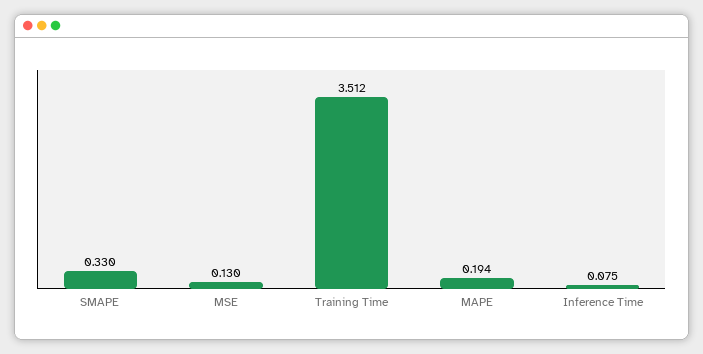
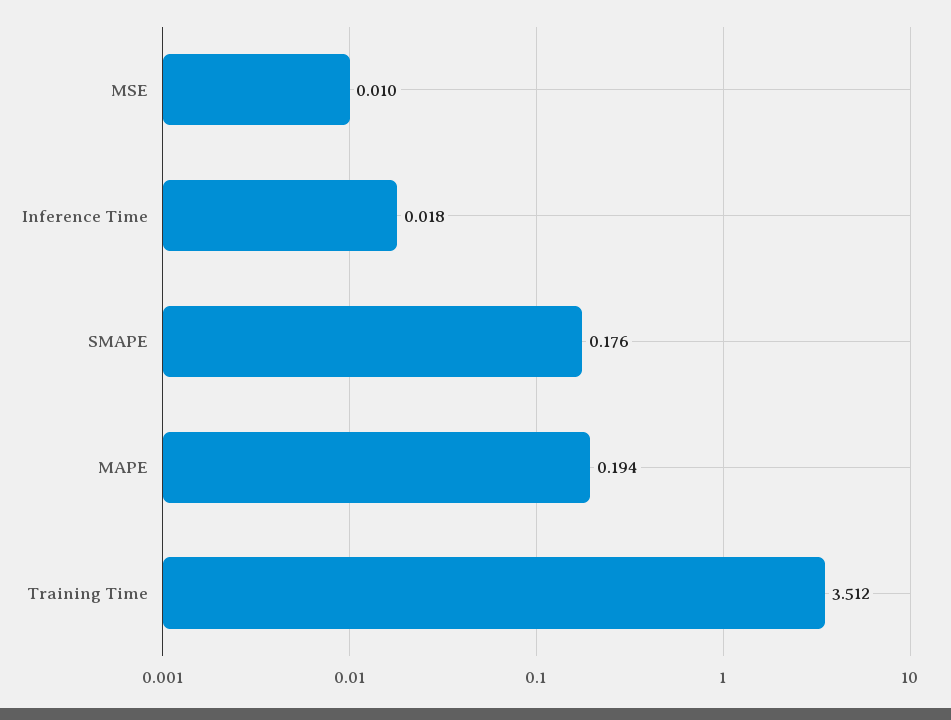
SMAPE: 0.33 -> 0.176
MSE: 0.13 -> 0.01
Inference Time: 0.075 -> 0.018

